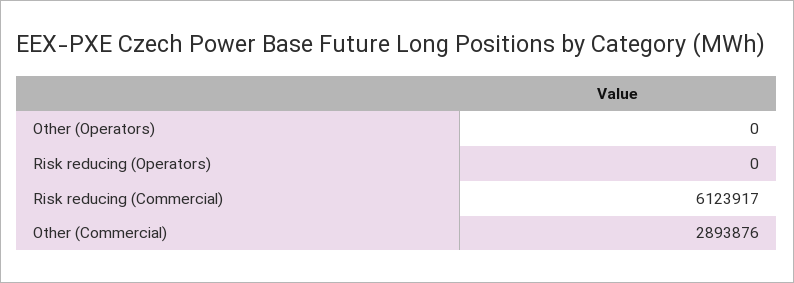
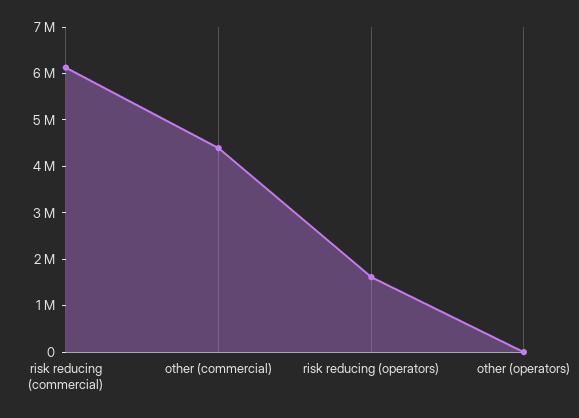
Risk reducing (Operators): 0 -> 1600000
Other (Commercial): 2893876 -> 4400000

